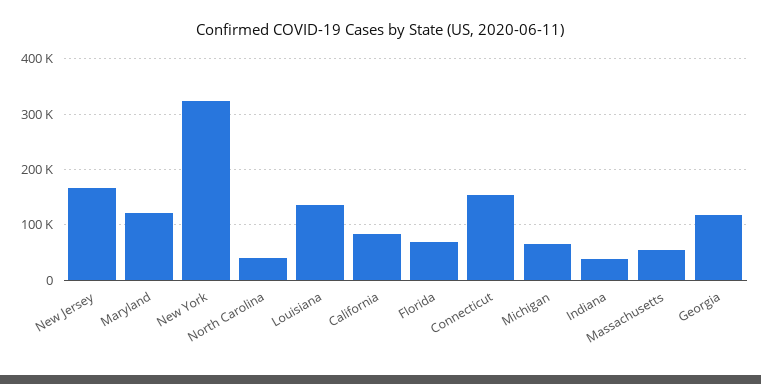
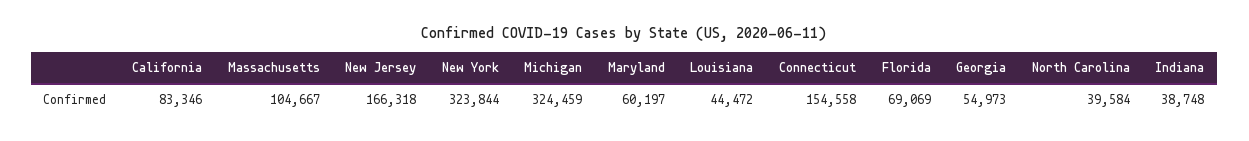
Maryland: 120000 -> 60197
Louisiana: 140000 -> 44472
Michigan: 60000 -> 324459
Massachusetts: 60000 -> 104667
Georgia: 120000 -> 54973

